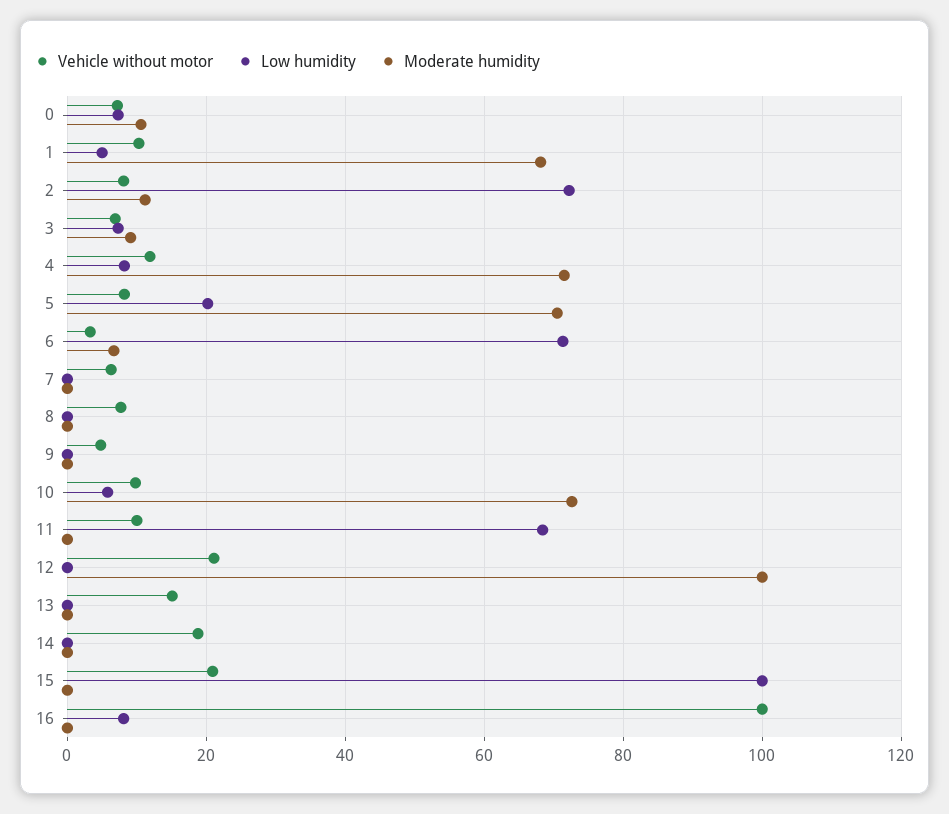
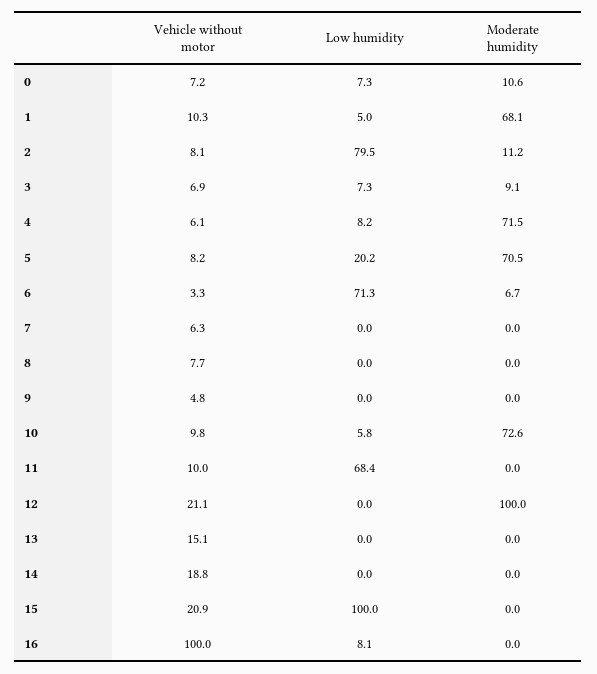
Low humidity, 2: 72 -> 79.5
Vehicle without motor, 4: 12 -> 6.1

